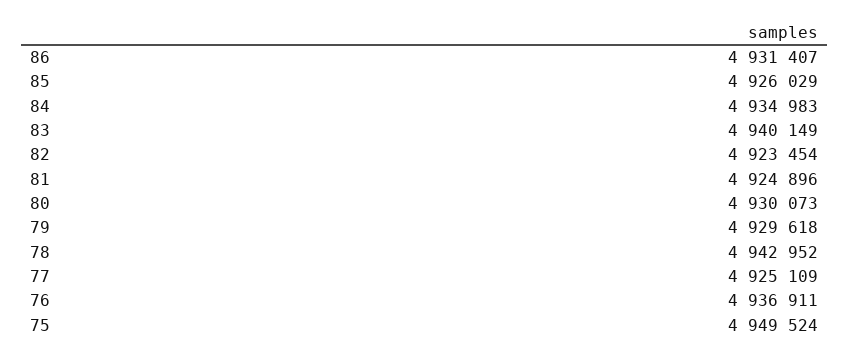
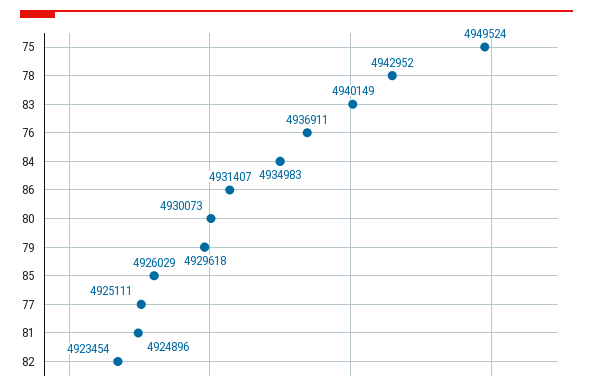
77: 4925109 -> 4925111

